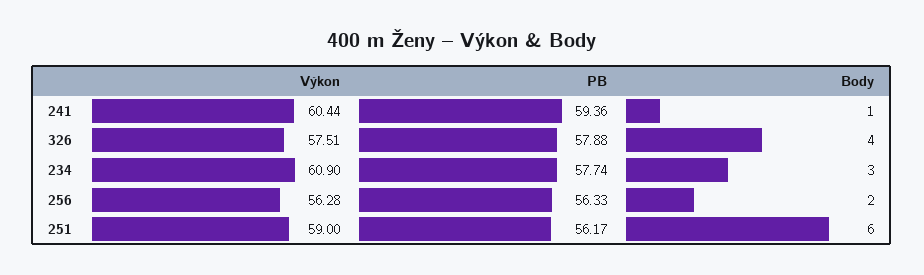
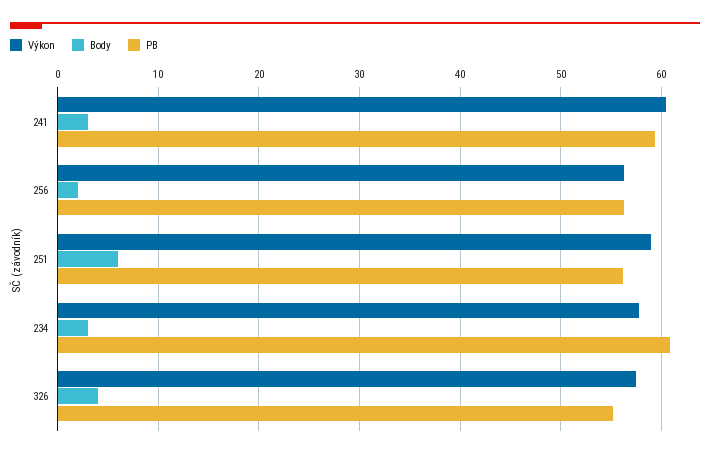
Body, 241: 1 -> 3
PB, 326: 57.88 -> 55
Výkon, 234: 60.9 -> 58
PB, 234: 57.74 -> 61

